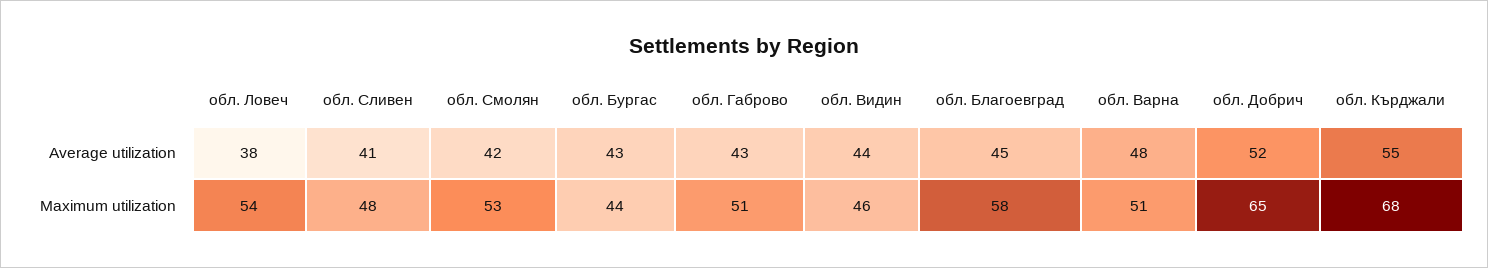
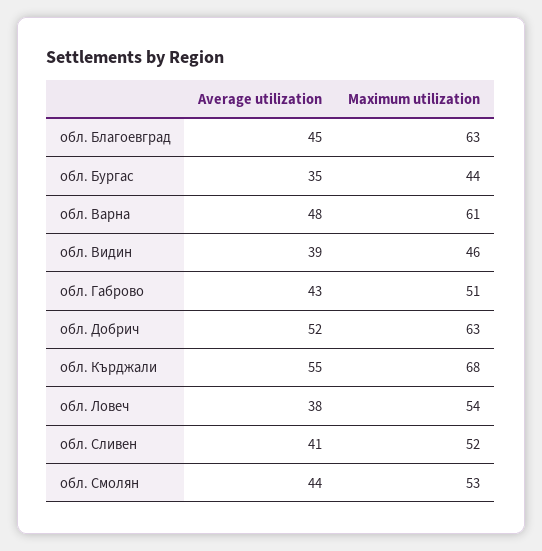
обл. Смолян, Average utilization: 42 -> 44
обл. Бургас, Average utilization: 43 -> 35
обл. Видин, Average utilization: 44 -> 39
обл. Сливен, Maximum utilization: 48 -> 52
обл. Благоевград, Maximum utilization: 58 -> 63
обл. Варна, Maximum utilization: 51 -> 61
обл. Добрич, Maximum utilization: 65 -> 63

